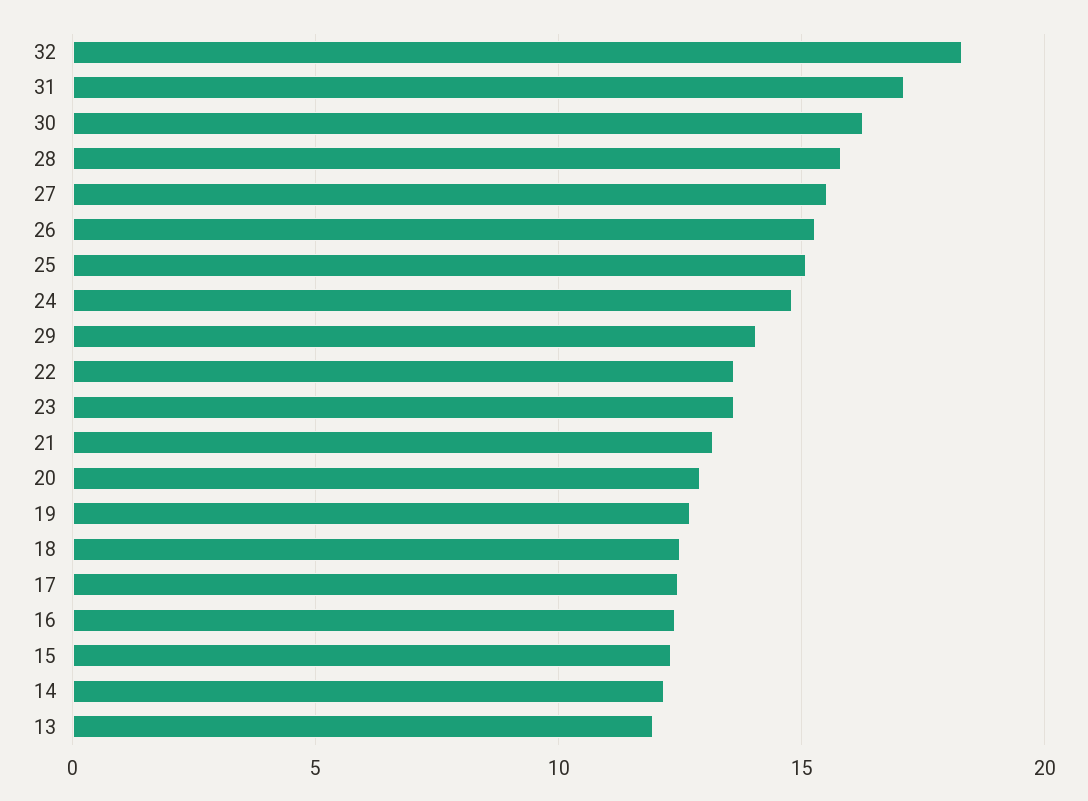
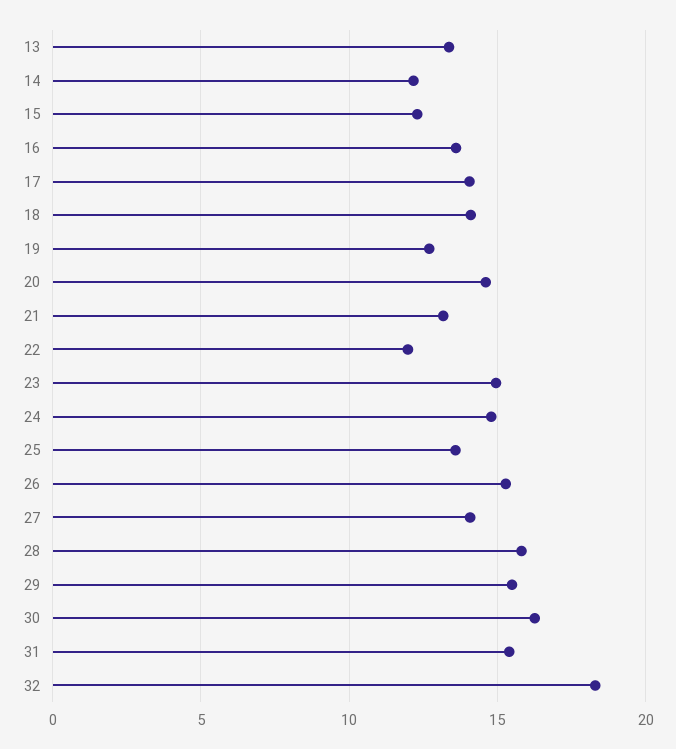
31: 17 -> 15.5
27: 15.5 -> 14
25: 15 -> 13.5
29: 14 -> 15.5
22: 13.5 -> 12
23: 13.5 -> 15
20: 13 -> 14.5
18: 12.5 -> 14
17: 12.5 -> 14
16: 12.5 -> 13.5
13: 12 -> 13.5

